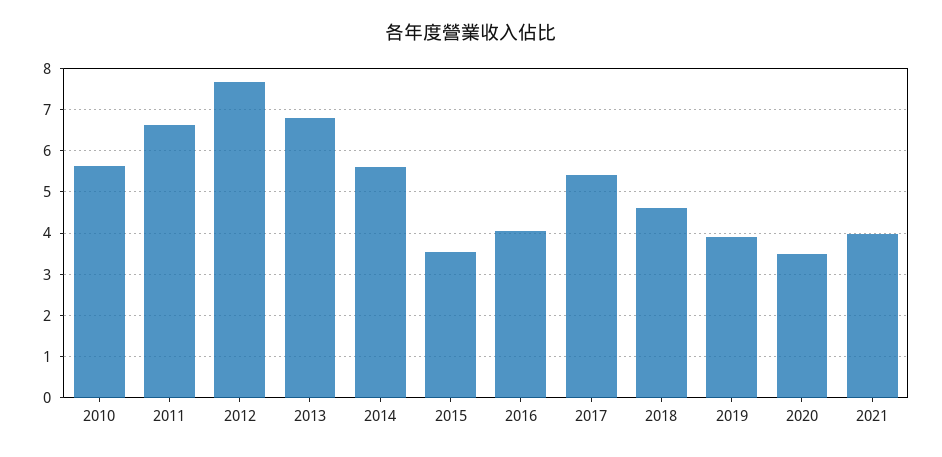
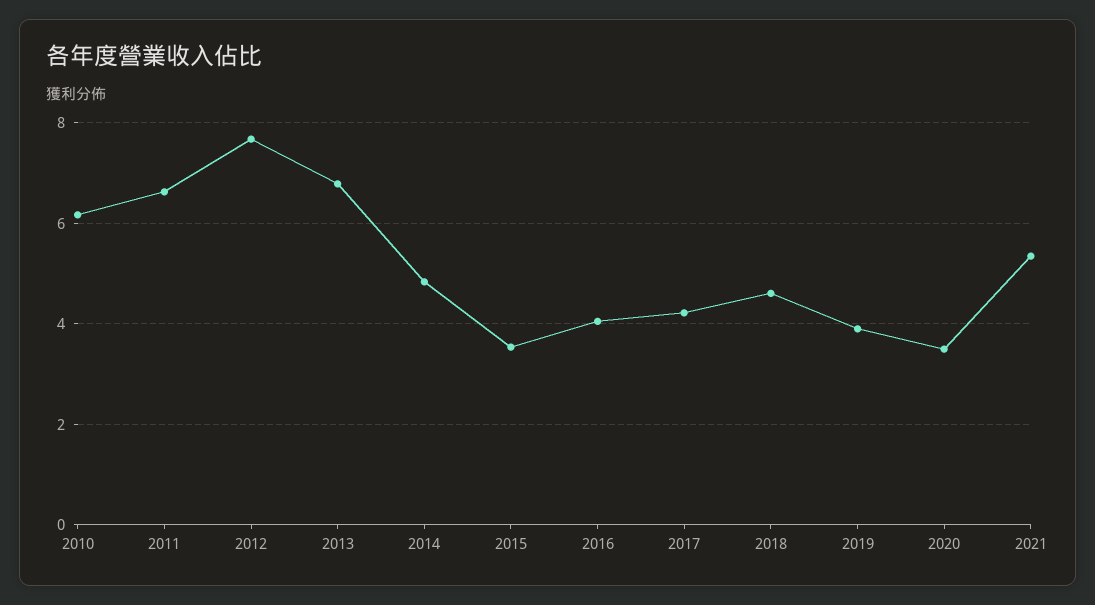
2010: 5.6 -> 6.2
2014: 5.6 -> 4.8
2017: 5.4 -> 4.2
2021: 4 -> 5.4

